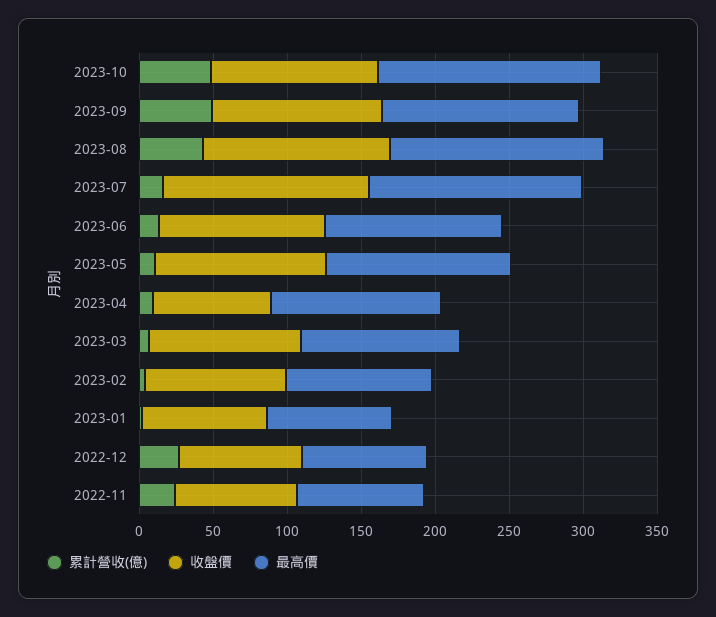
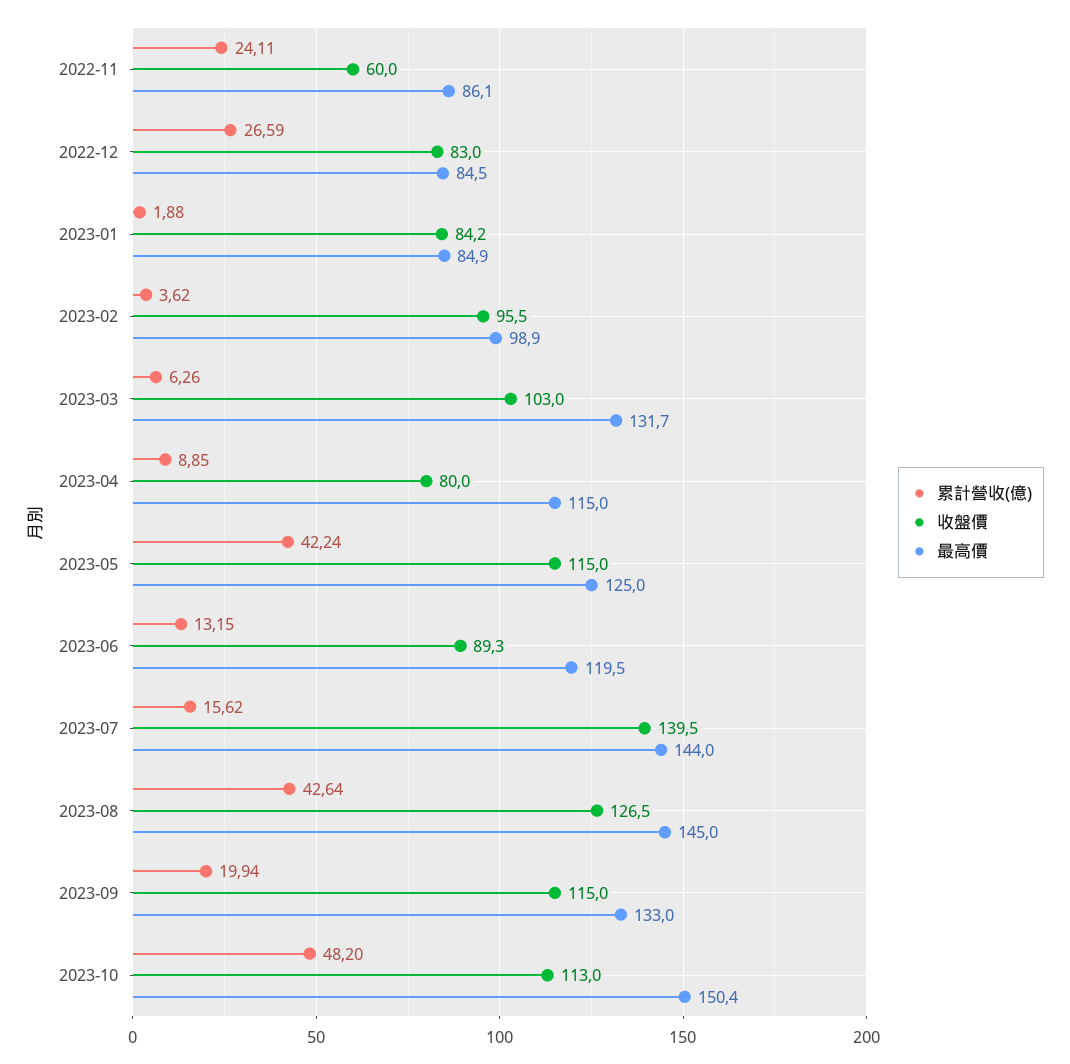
累計營收(億), 2023-09: 50 -> 19.94
收盤價, 2023-06: 110 -> 89.3
累計營收(億), 2023-05: 10 -> 42.24
最高價, 2023-03: 110 -> 131.7
收盤價, 2022-11: 80 -> 60

